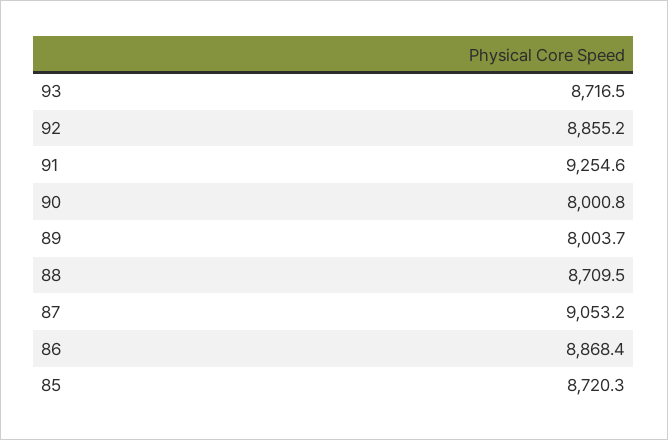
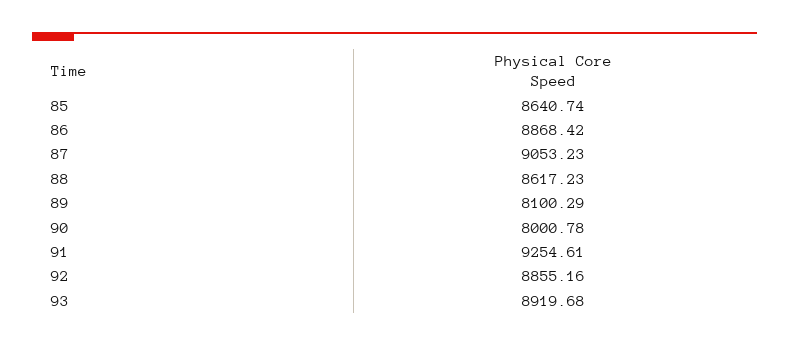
93: 8716.5 -> 8919.68
89: 8003.7 -> 8100.29
88: 8709.5 -> 8617.23
85: 8720.3 -> 8640.74

